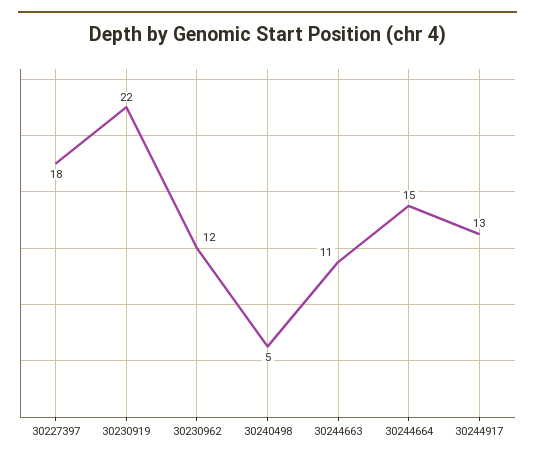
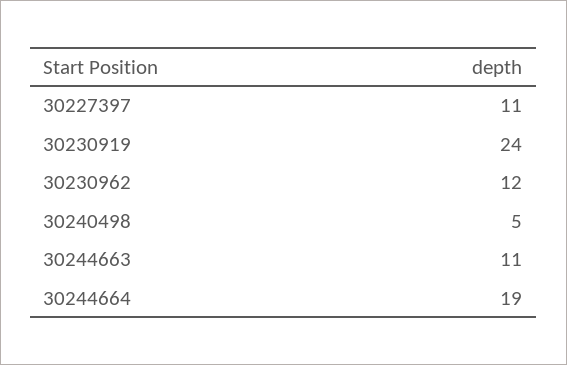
30227397: 18 -> 11
30230919: 22 -> 24
30244664: 15 -> 19
30244917: 13 -> none

